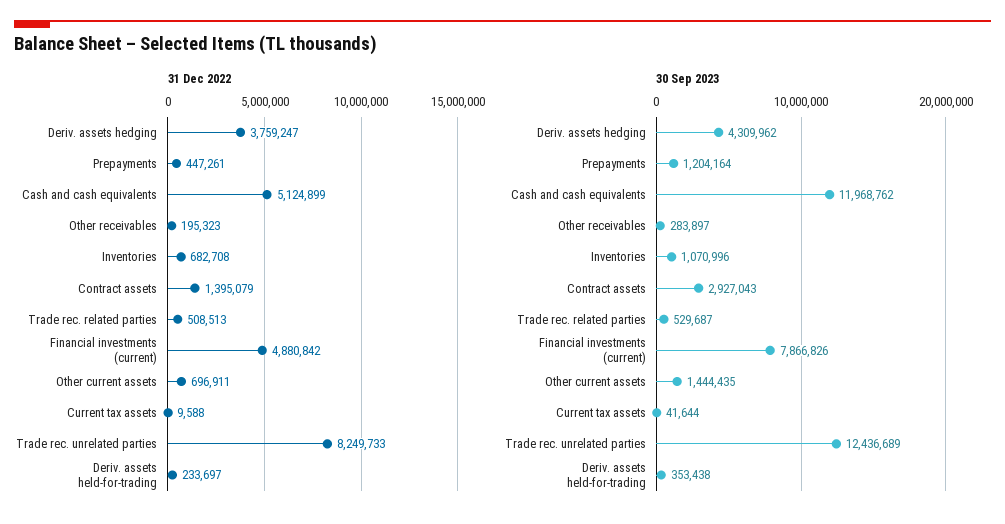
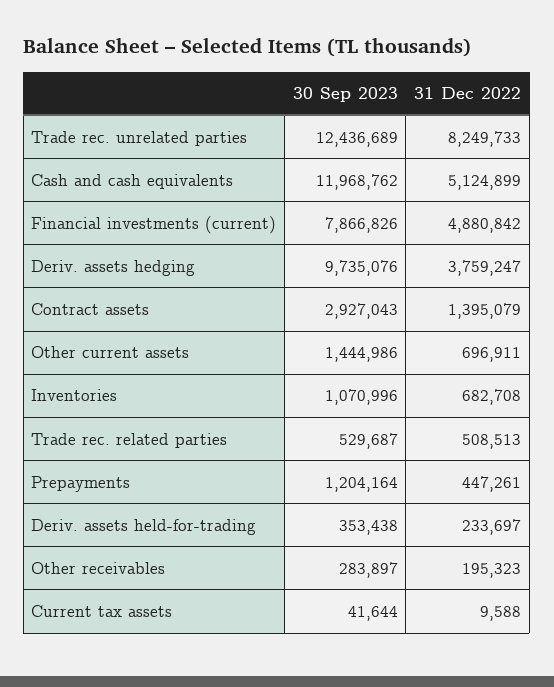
30 Sep 2023, Deriv. assets hedging: 4309962 -> 9735076
30 Sep 2023, Other current assets: 1444435 -> 1444986

